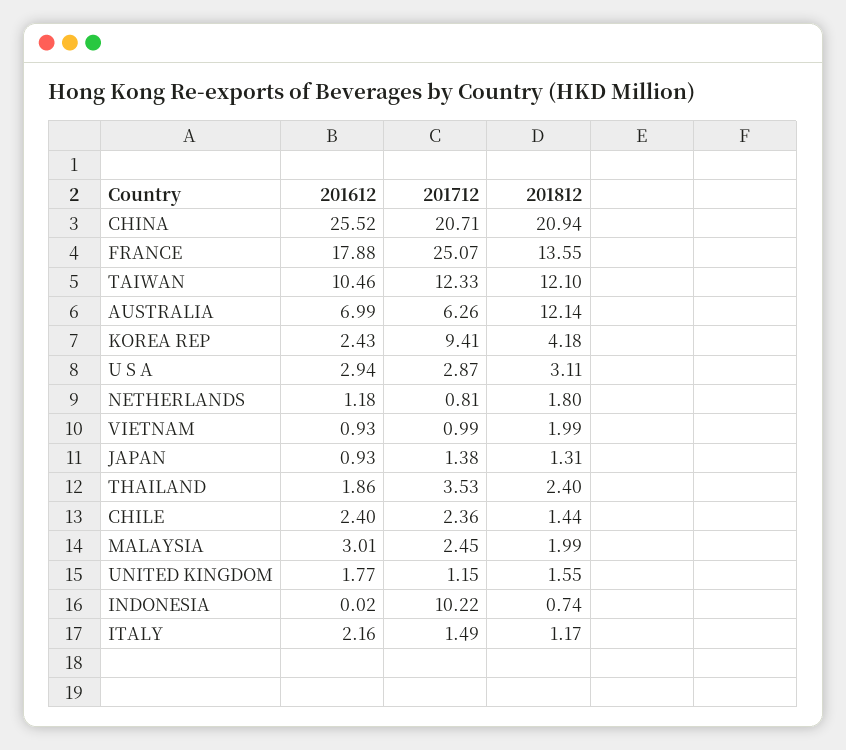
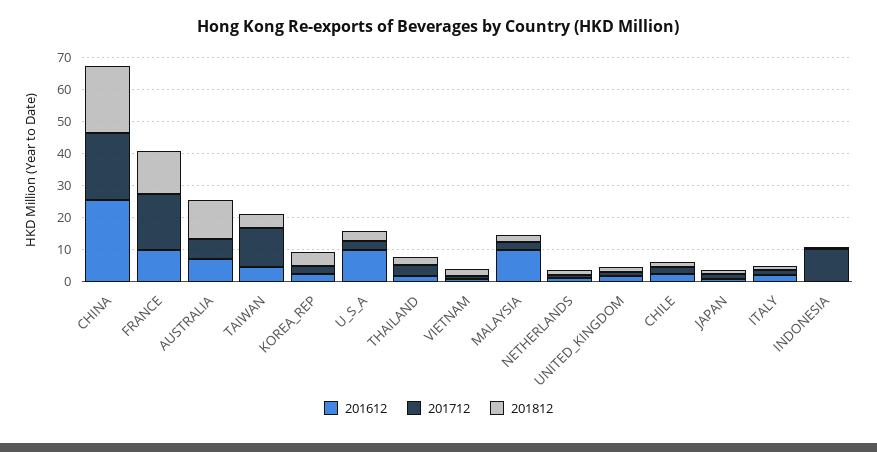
201612, FRANCE: 17.88 -> 10
201712, FRANCE: 25.07 -> 17.5
201612, TAIWAN: 10.46 -> 5
201812, TAIWAN: 12.1 -> 5
201712, KOREA REP: 9.41 -> 2.5
201612, U S A: 2.94 -> 10
201612, MALAYSIA: 3.01 -> 10

